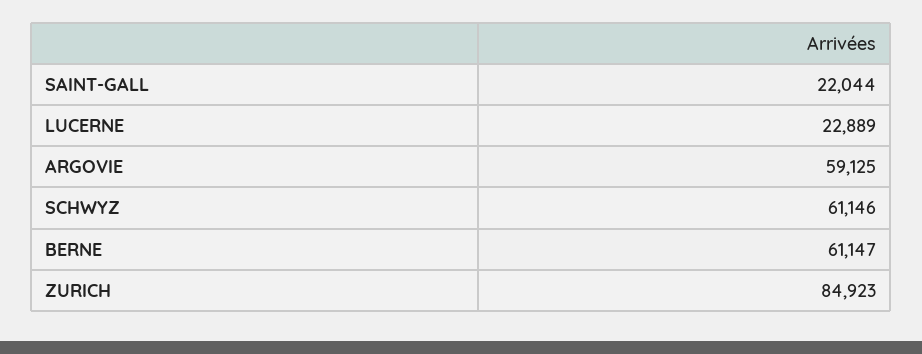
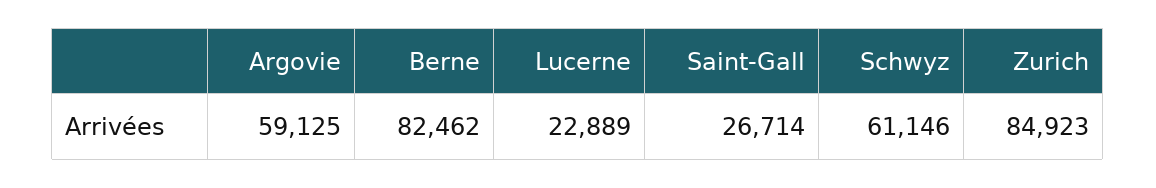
SAINT-GALL: 22044 -> 26714
BERNE: 61147 -> 82462

